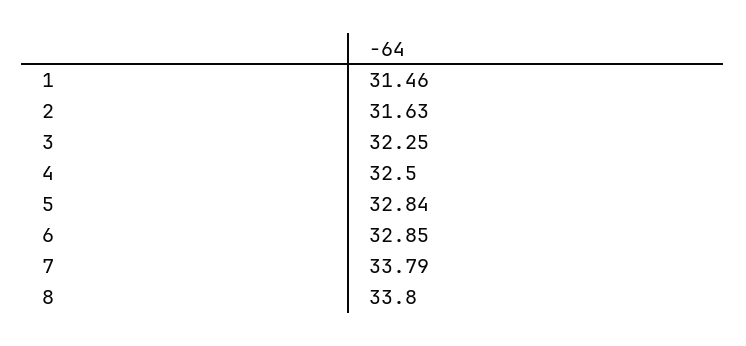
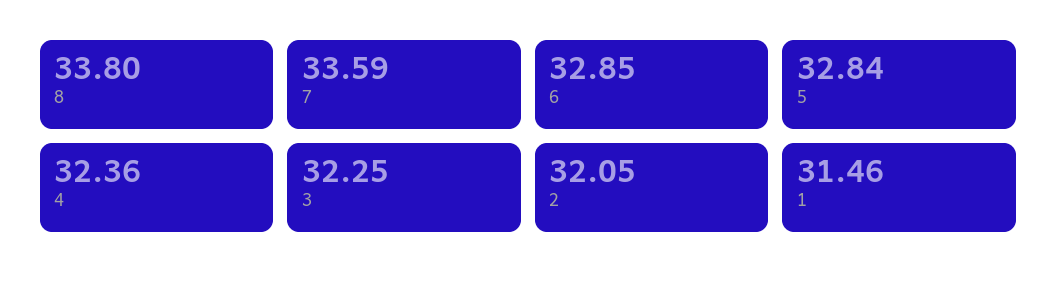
2: 31.63 -> 32.05
4: 32.5 -> 32.36
7: 33.79 -> 33.59

